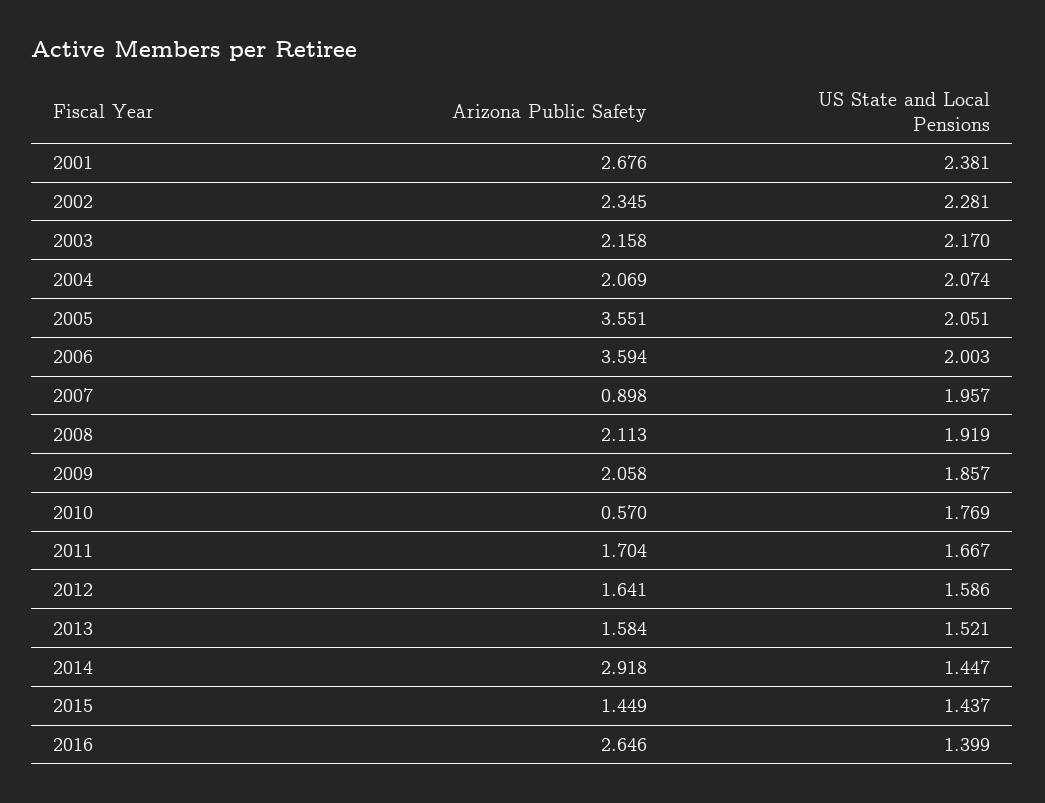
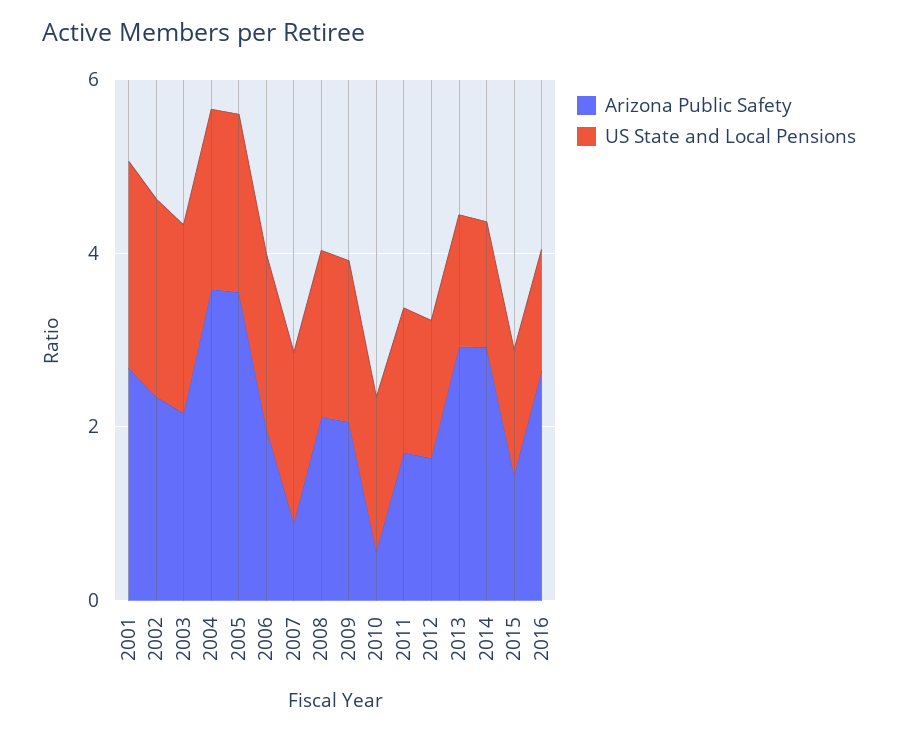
Arizona Public Safety, 2004: 2.069 -> 3.5
Arizona Public Safety, 2006: 3.594 -> 2
Arizona Public Safety, 2013: 1.584 -> 3

